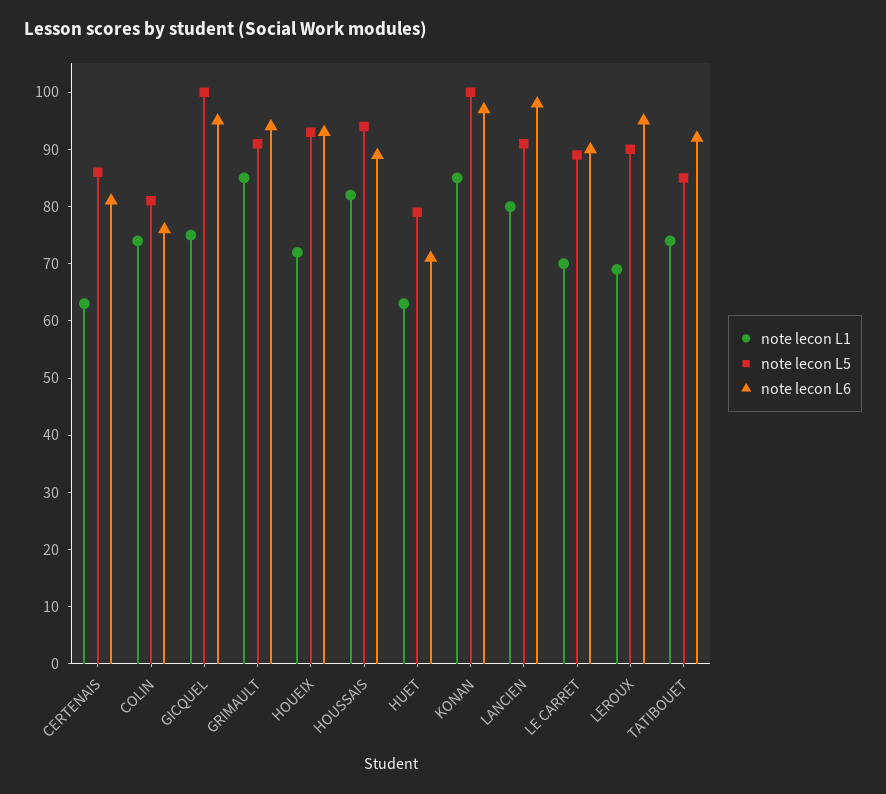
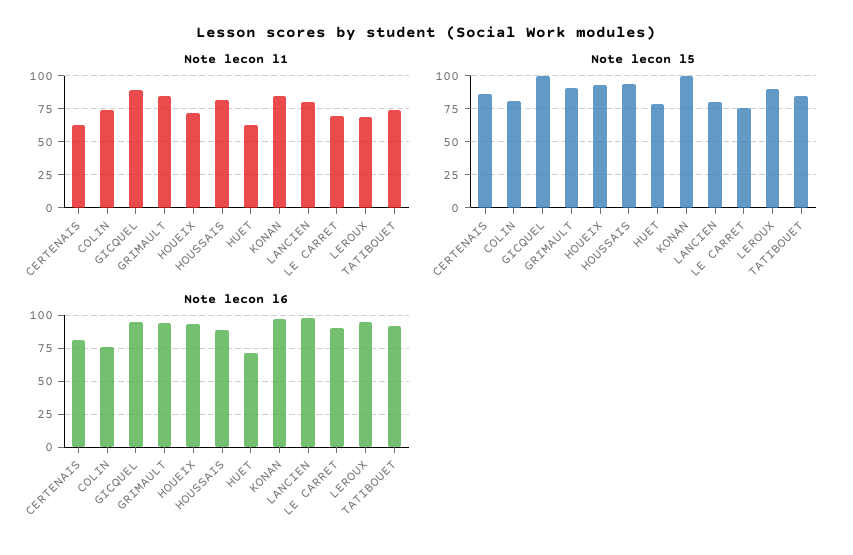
note lecon L1, GICQUEL: 75 -> 90
note lecon L5, LANCIEN: 90 -> 80
note lecon L5, LE CARRET: 90 -> 75

